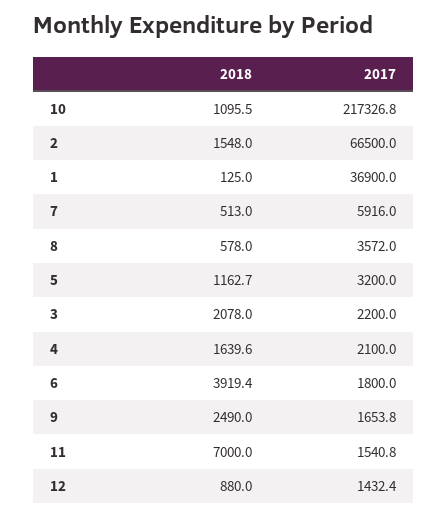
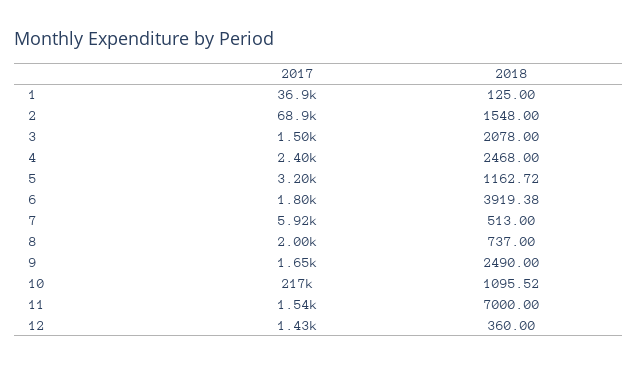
2017, 2: 66500 -> 68900
2018, 8: 578 -> 737
2017, 8: 3572 -> 2000
2017, 3: 2200 -> 1500
2018, 4: 1639.6 -> 2468
2017, 4: 2100 -> 2400
2018, 12: 880 -> 360

